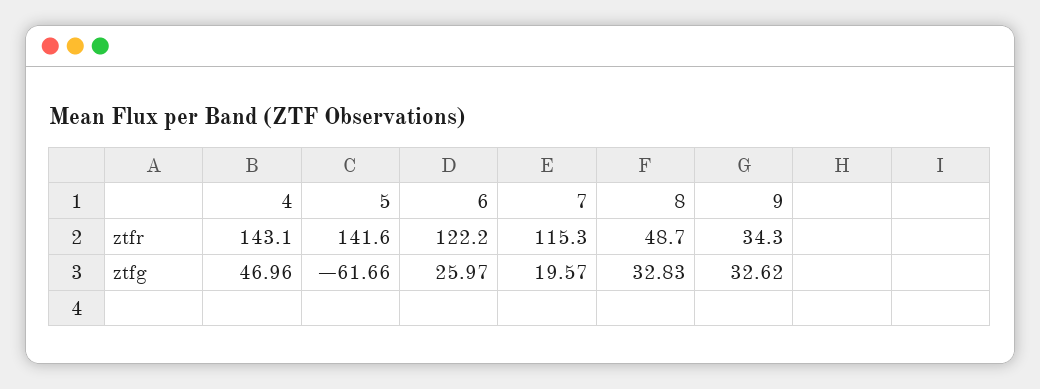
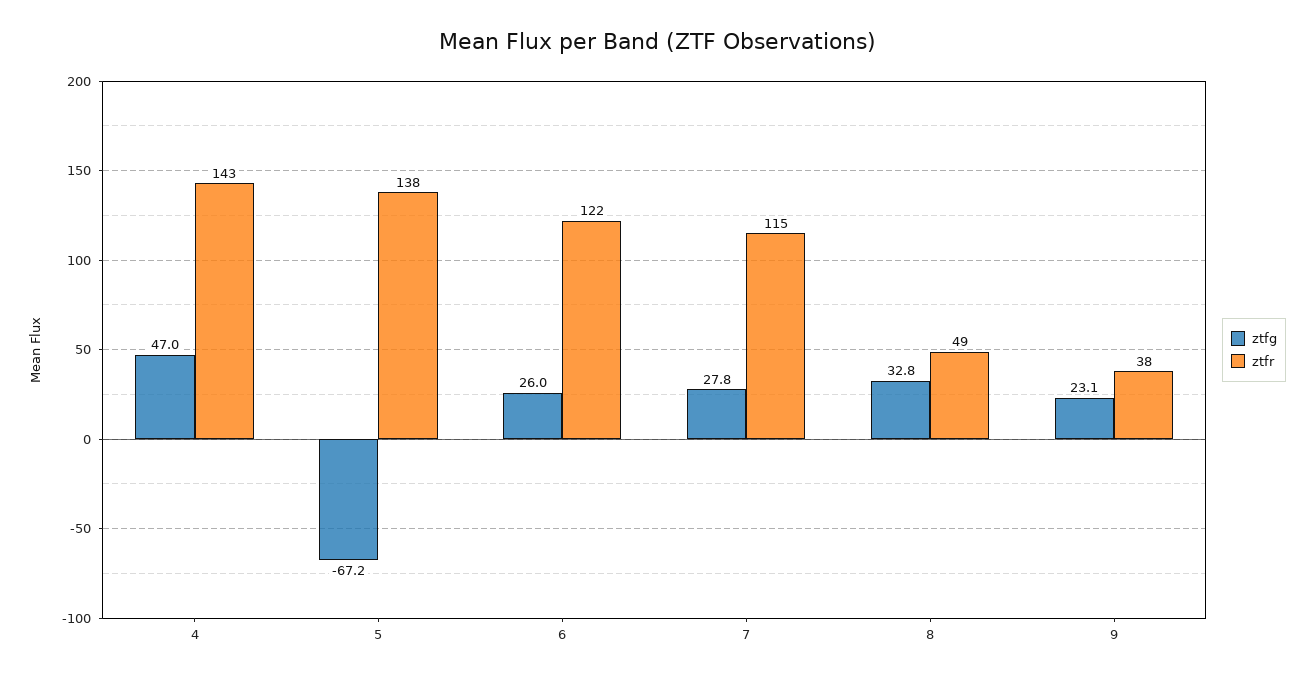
ztfr, 5: 141.6 -> 138
ztfr, 9: 34.3 -> 38
ztfg, 5: -61.66 -> -67.2
ztfg, 7: 19.57 -> 27.8
ztfg, 9: 32.62 -> 23.1

